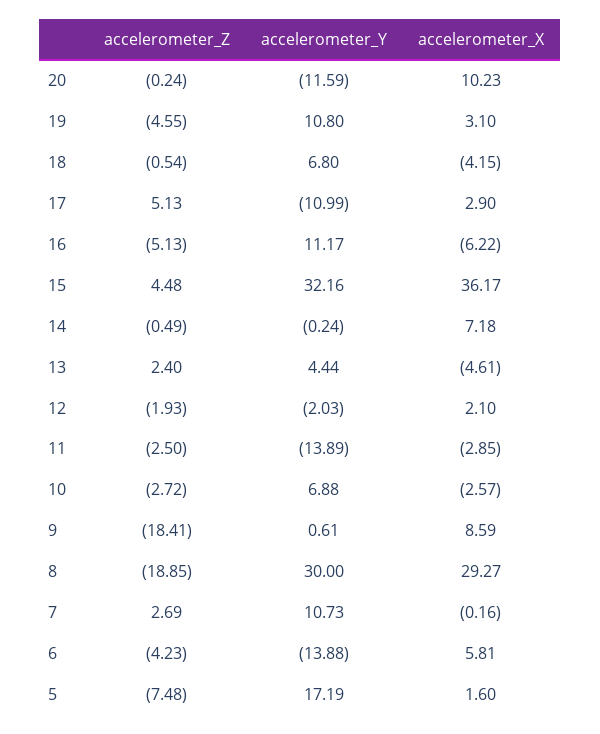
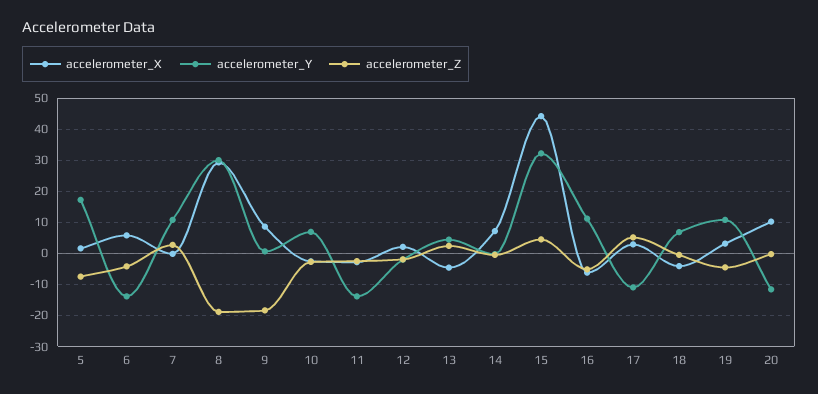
accelerometer_X, 15: 36.17 -> 44

